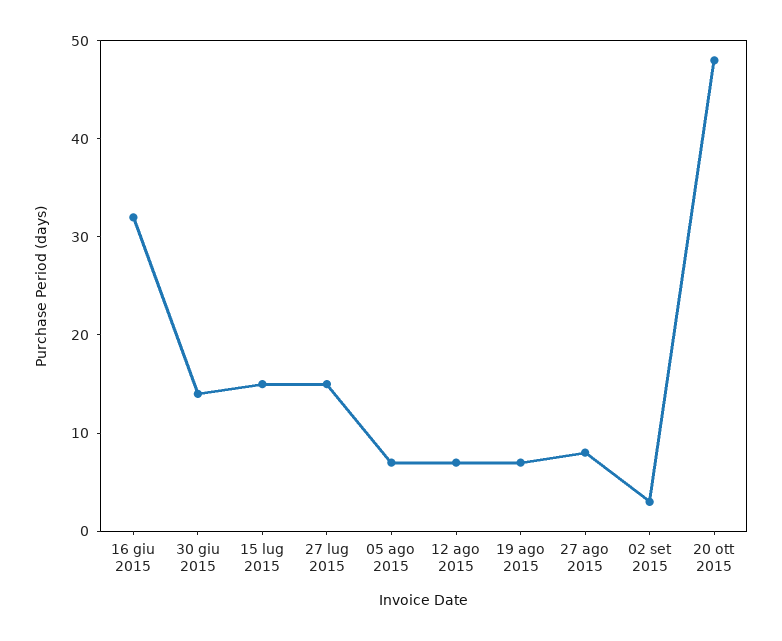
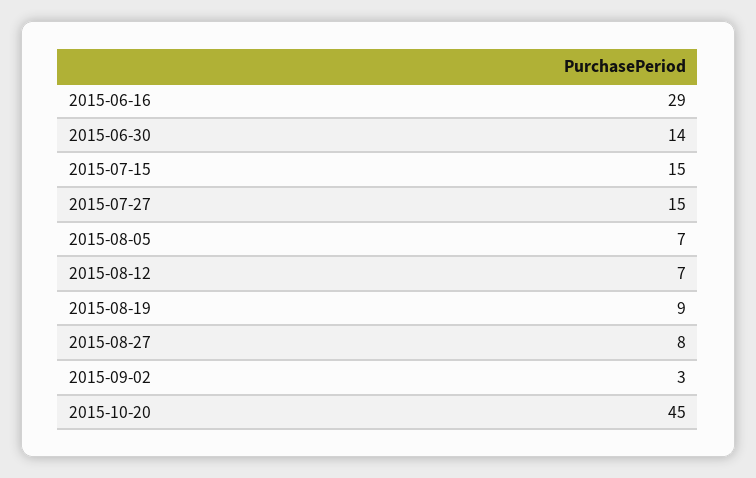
16 giu 2015: 32 -> 29
19 ago 2015: 7 -> 9
20 ott 2015: 48 -> 45

